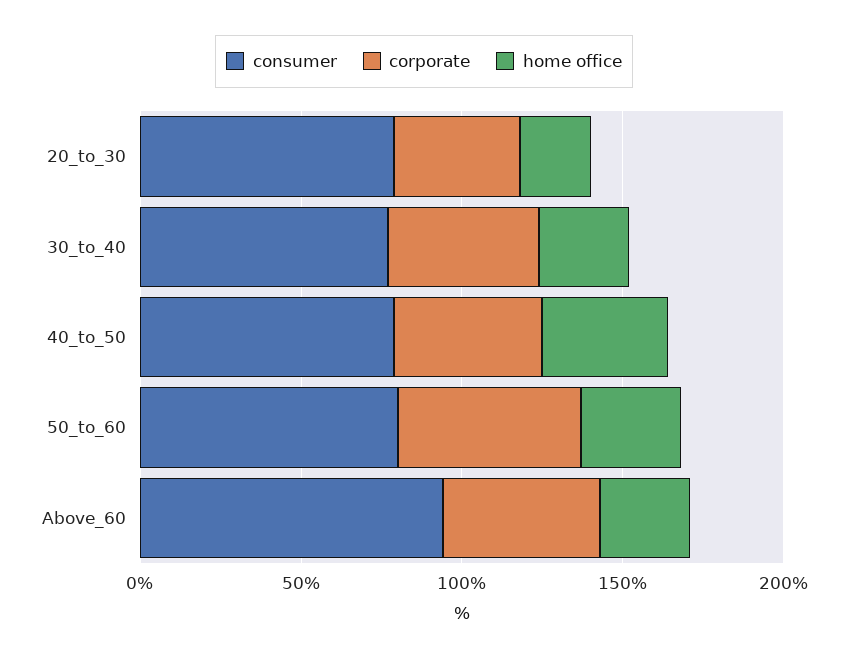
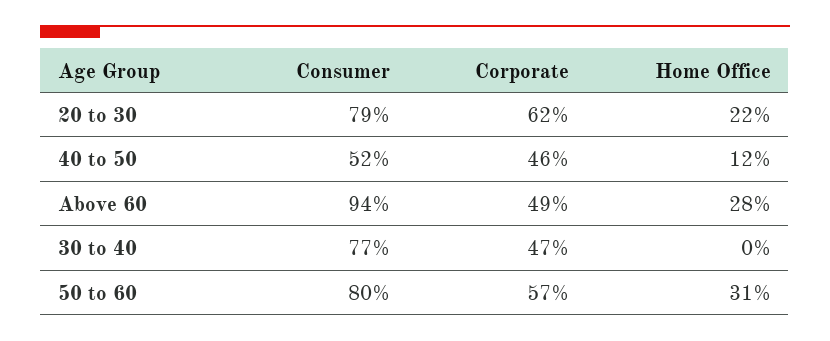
corporate, 20_to_30: 40 -> 62
home office, 30_to_40: 30 -> 0
consumer, 40_to_50: 80 -> 52
home office, 40_to_50: 40 -> 12

